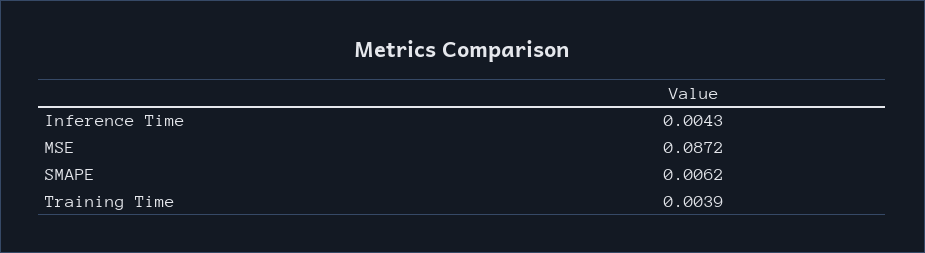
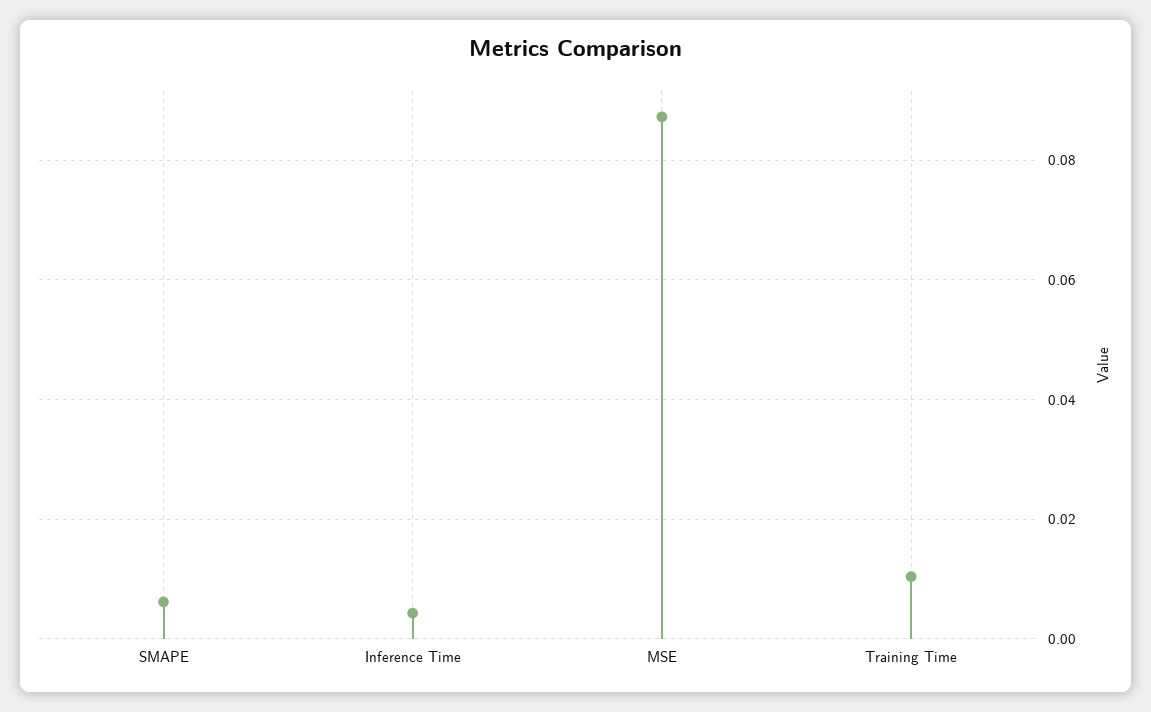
Training Time: 0.0039 -> 0.01

